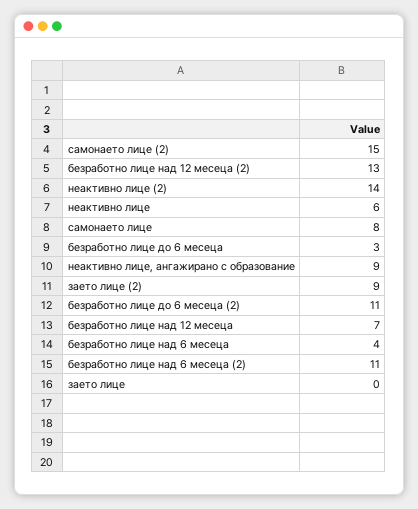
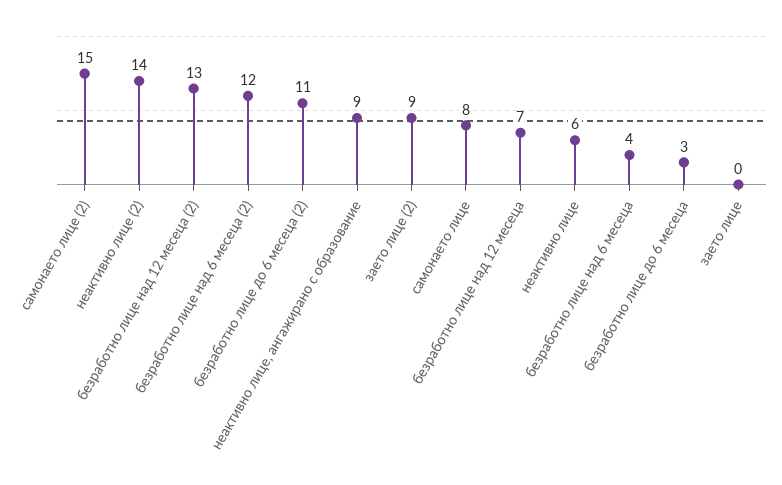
безработно лице над 6 месеца (2): 11 -> 12

